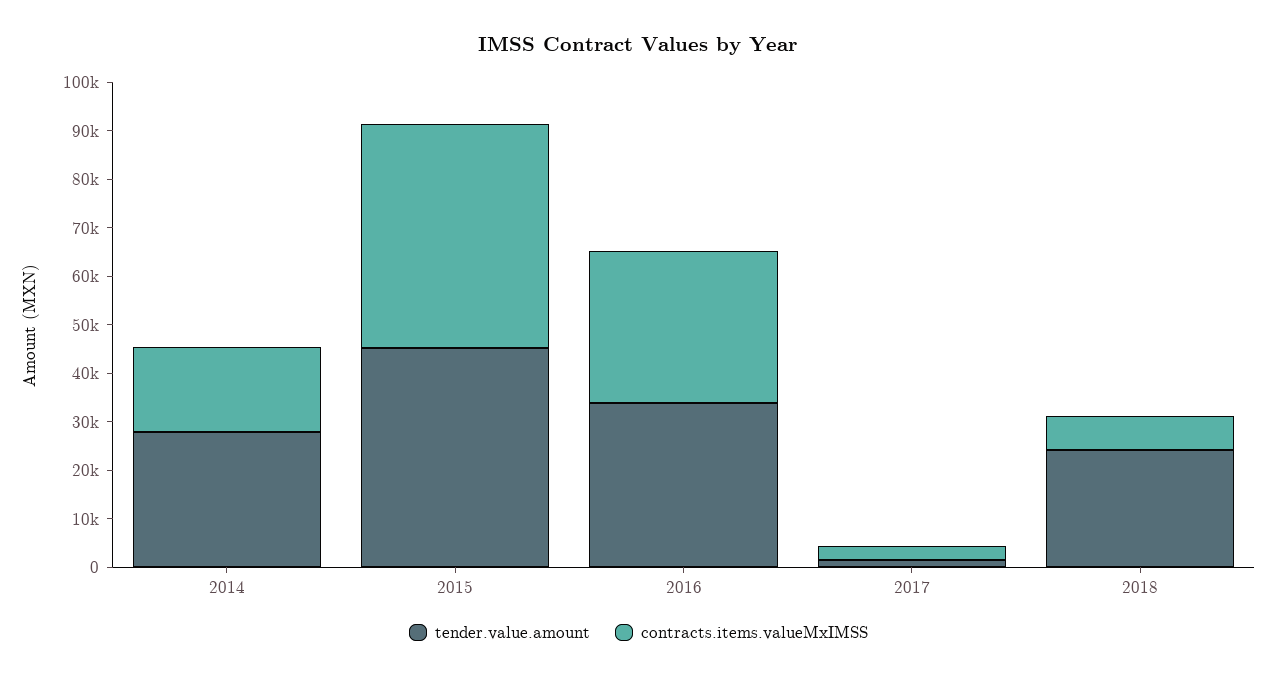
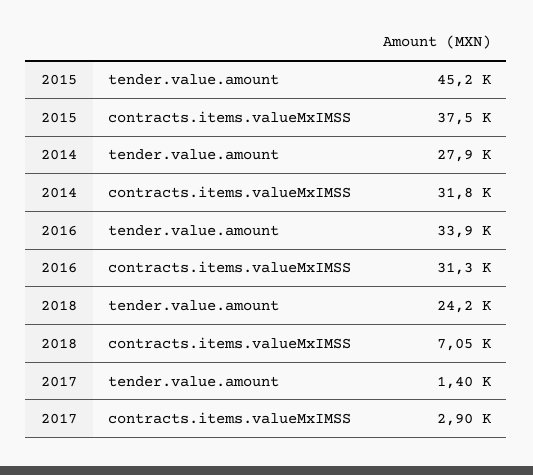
contracts.items.valueMxIMSS, 2014: 18000 -> 31800
contracts.items.valueMxIMSS, 2015: 46000 -> 37500

